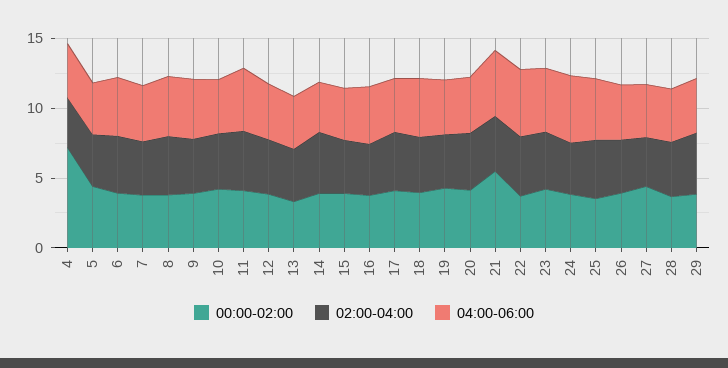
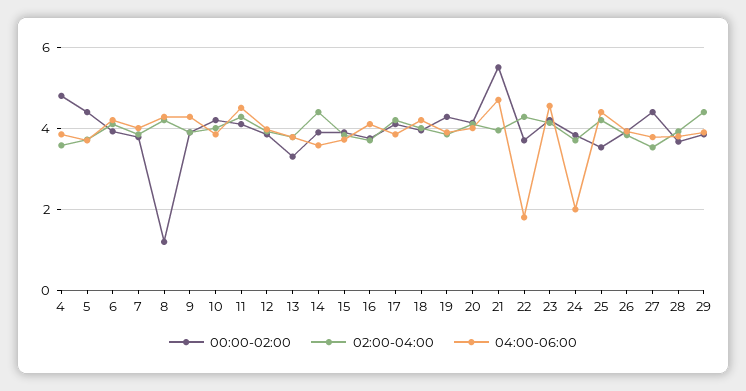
00:00-02:00, 4: 7 -> 4.8
00:00-02:00, 8: 4 -> 1.2
04:00-06:00, 22: 5 -> 1.8
04:00-06:00, 24: 5 -> 2

